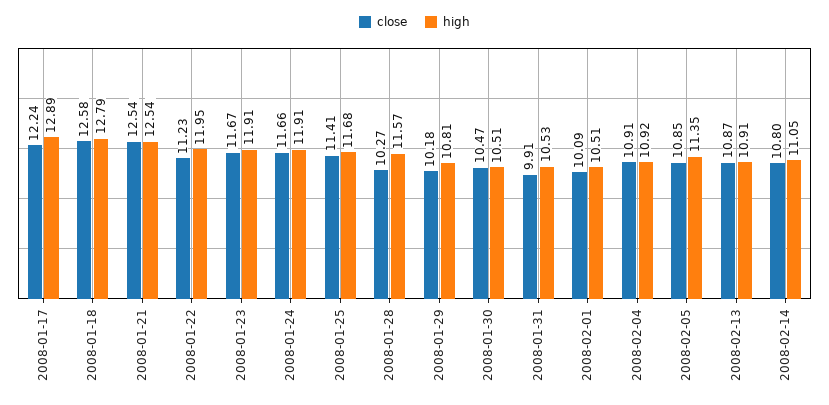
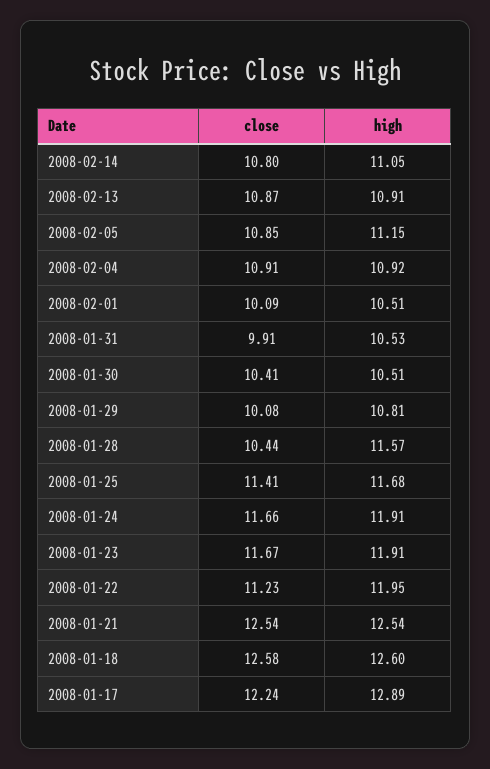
high, 2008-01-18: 12.79 -> 12.6
close, 2008-01-28: 10.27 -> 10.44
close, 2008-01-29: 10.18 -> 10.08
close, 2008-01-30: 10.47 -> 10.41
high, 2008-02-05: 11.35 -> 11.15

